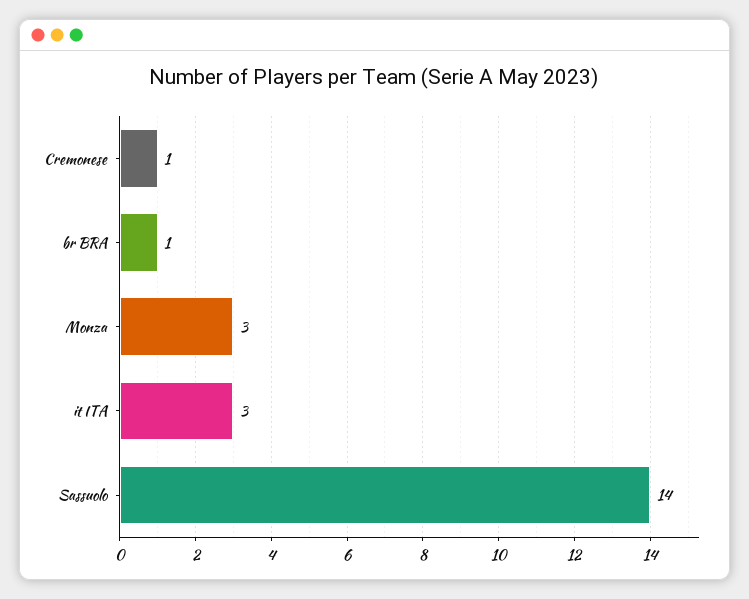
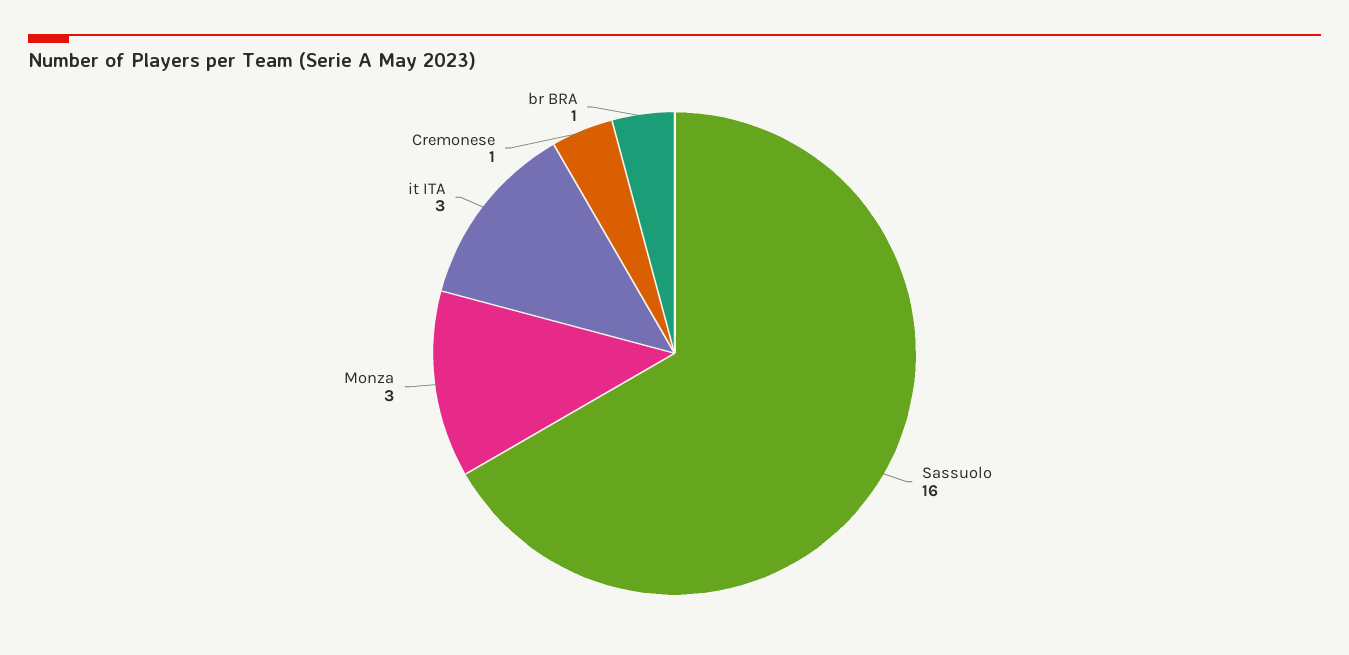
Sassuolo: 14 -> 16

